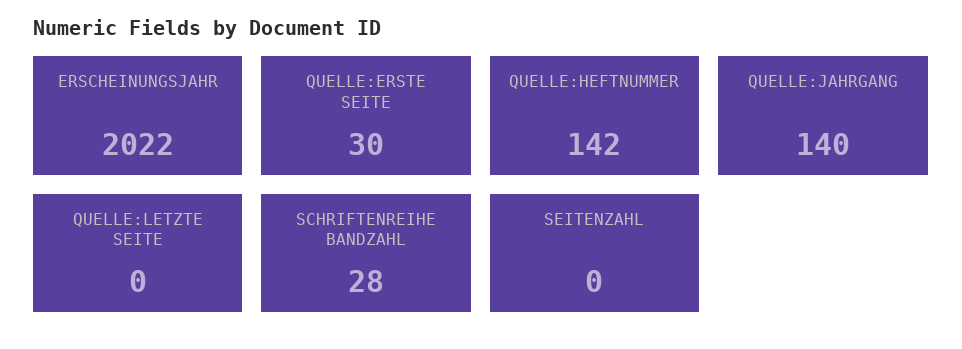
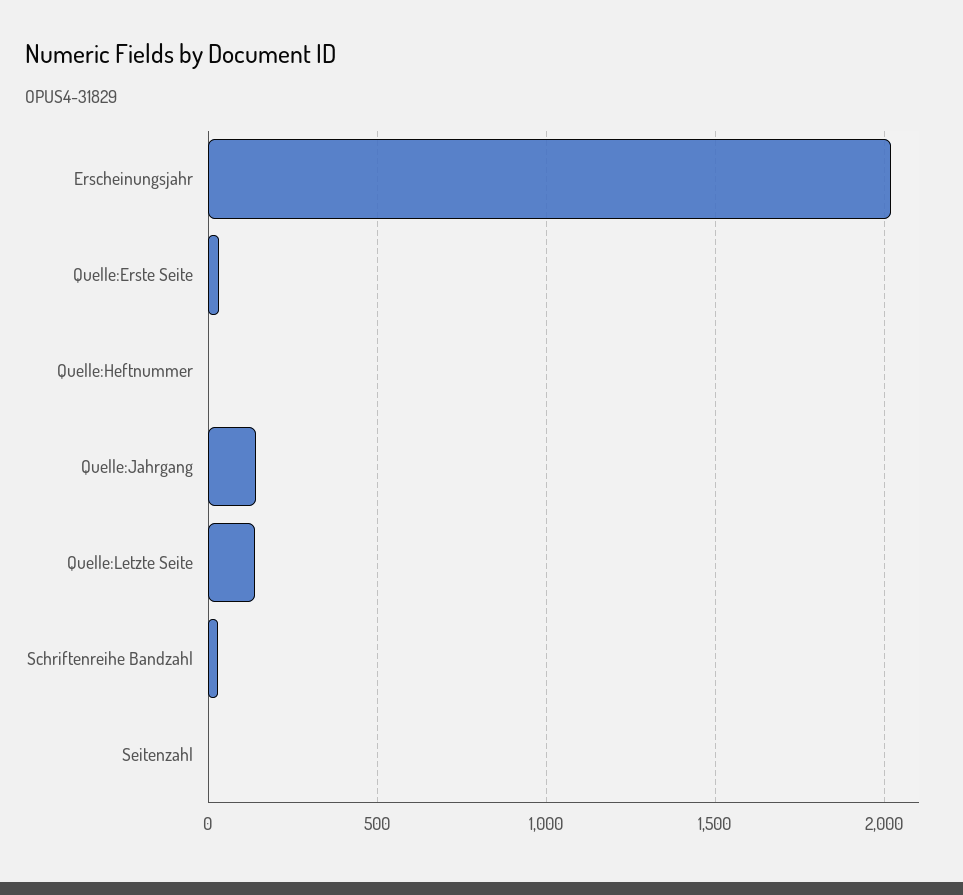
QUELLE:HEFTNUMMER: 142 -> 0
QUELLE:LETZTE SEITE: 0 -> 150

